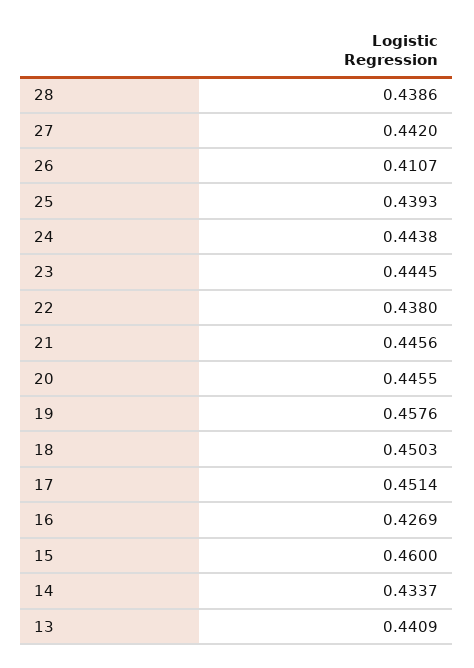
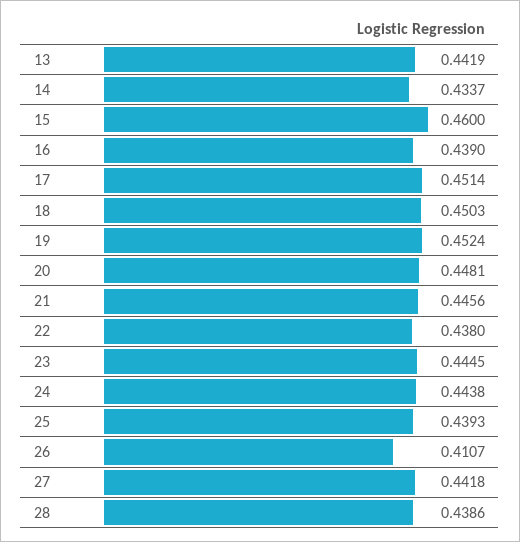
27: 0.442 -> 0.4418
20: 0.4455 -> 0.4481
19: 0.4576 -> 0.4524
16: 0.4269 -> 0.439
13: 0.4409 -> 0.4419

